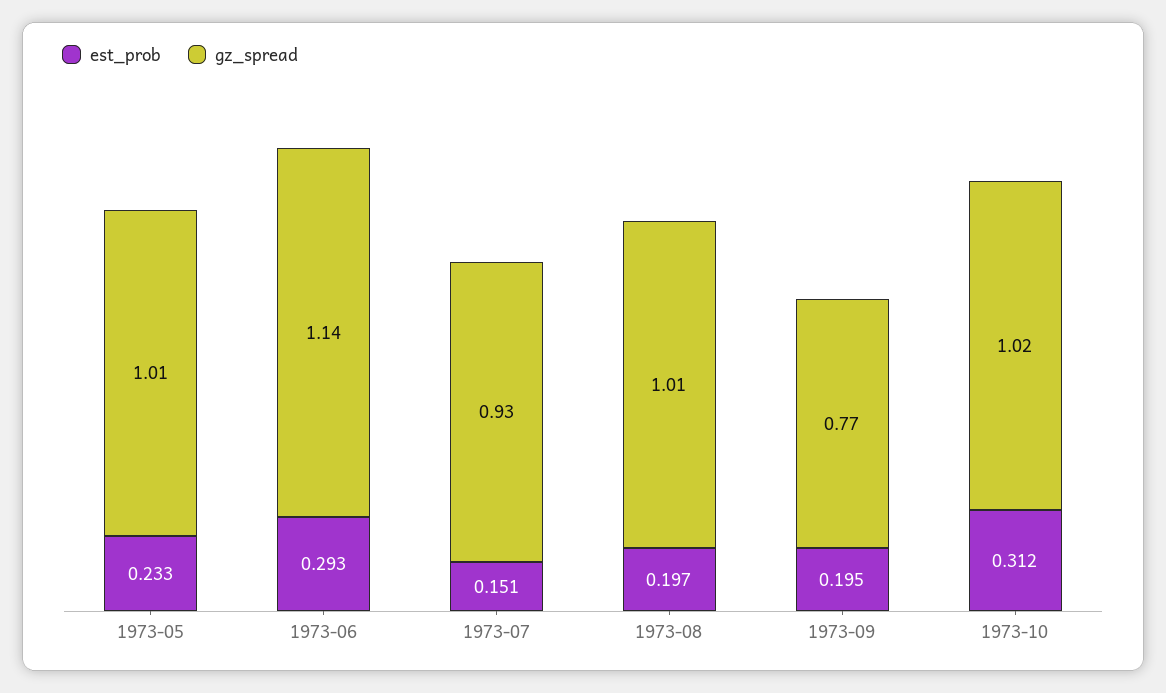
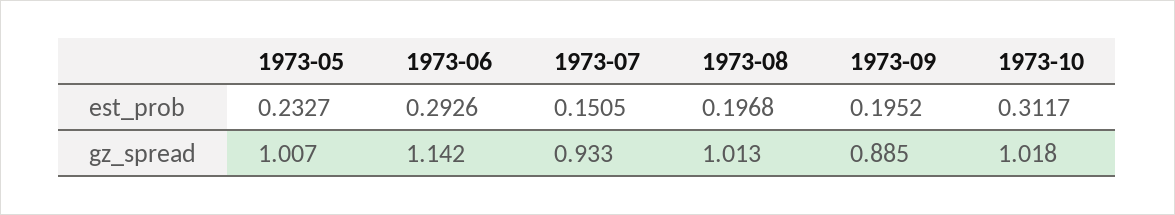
gz_spread, 1973-09: 0.77 -> 0.885

